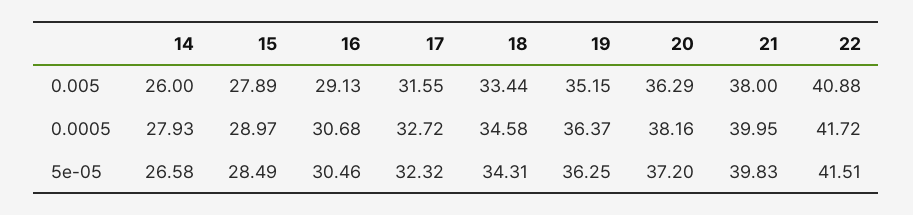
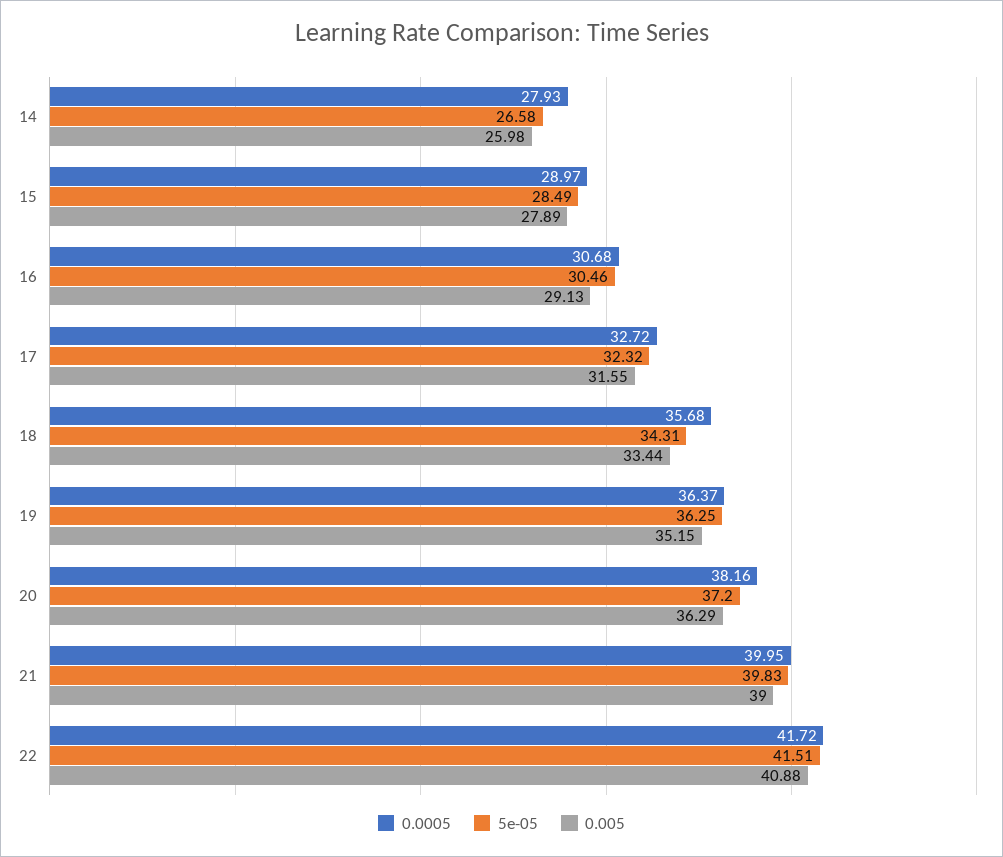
0.005, 14: 26 -> 25.98
0.005, 21: 38 -> 39
0.0005, 18: 34.58 -> 35.68

